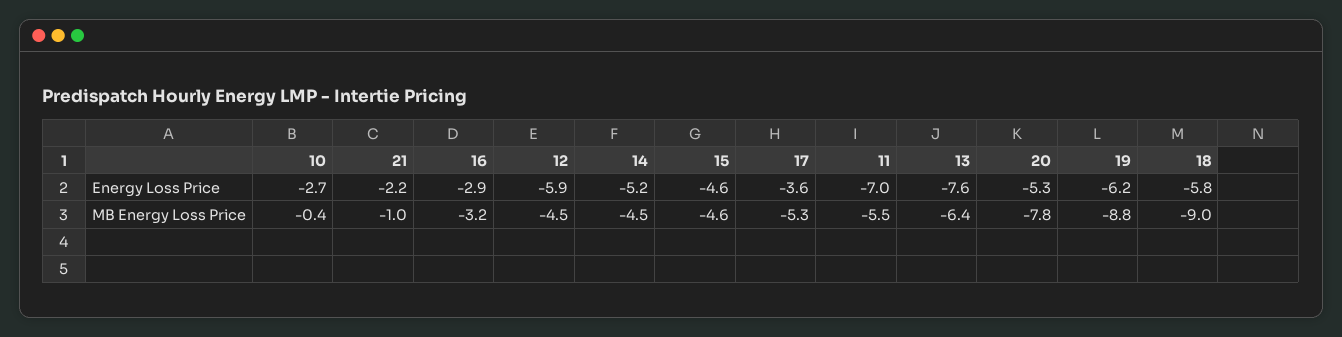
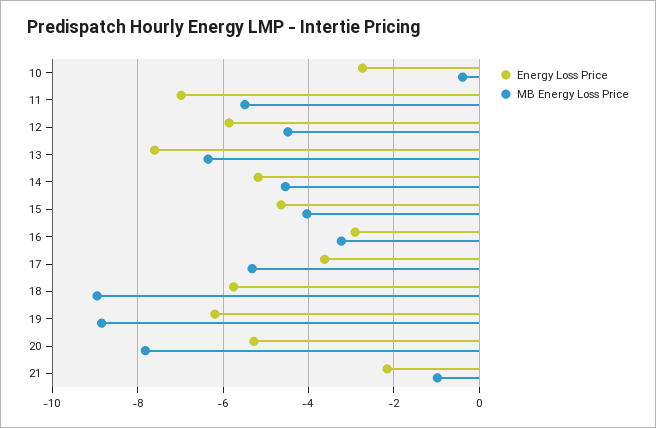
MB Energy Loss Price, 15: -4.6 -> -4

